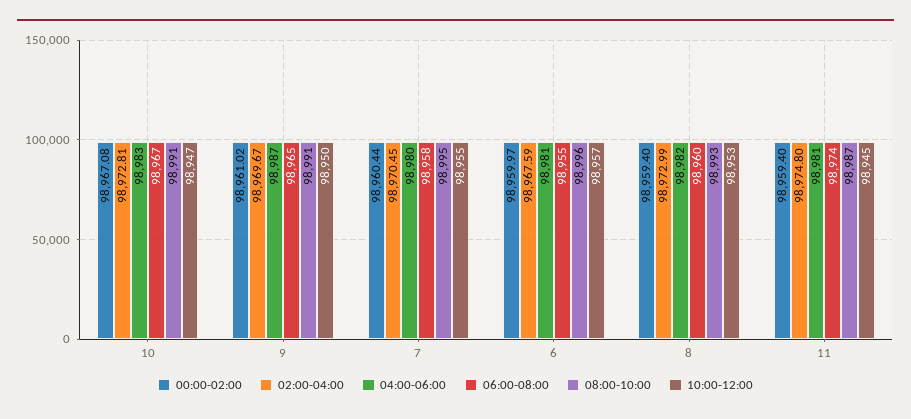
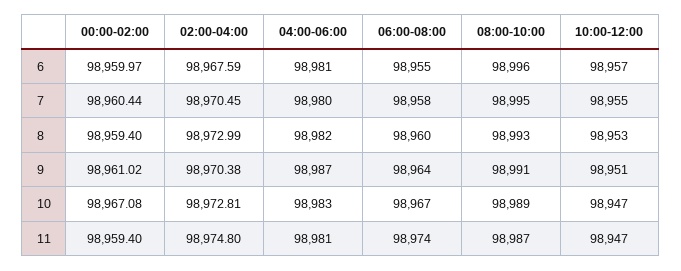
08:00-10:00, 10: 98991 -> 98989
02:00-04:00, 9: 98969.67 -> 98970.38
06:00-08:00, 9: 98965 -> 98964
10:00-12:00, 9: 98950 -> 98951
10:00-12:00, 11: 98945 -> 98947

